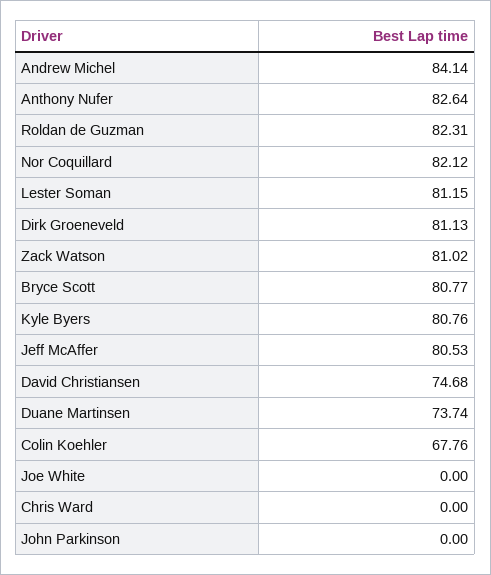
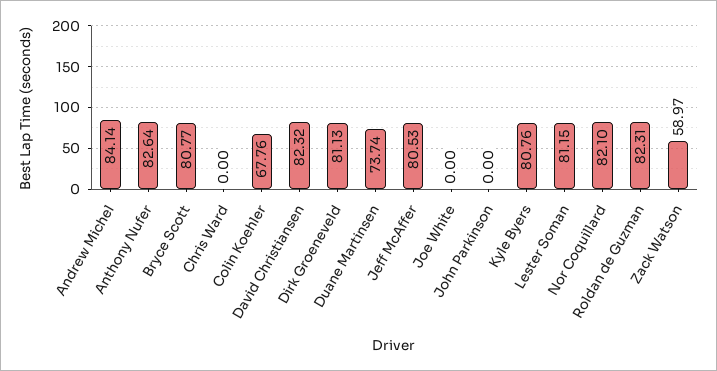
Nor Coquillard: 82.12 -> 82.1
Zack Watson: 81.02 -> 58.97
David Christiansen: 74.68 -> 82.32

